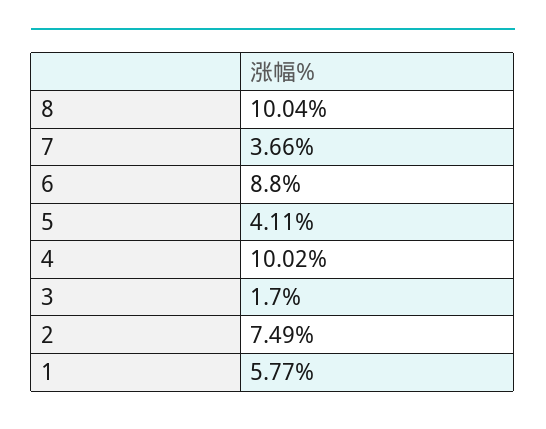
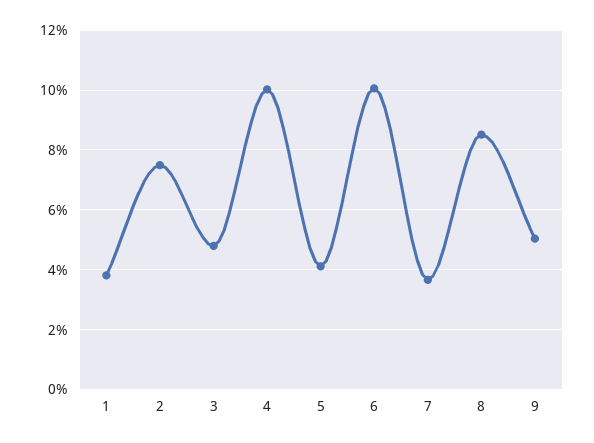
8: 10.04 -> 8.5
6: 8.8 -> 10
3: 1.7 -> 4.75
1: 5.77 -> 3.75
9: none -> 5

